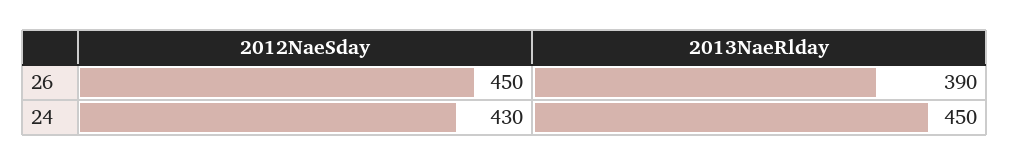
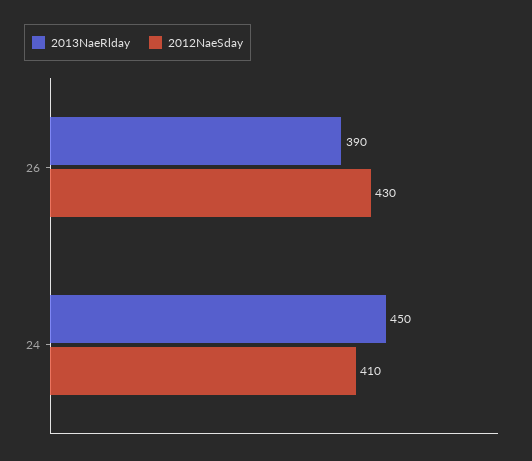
2012NaeSday, 26: 450 -> 430
2012NaeSday, 24: 430 -> 410

